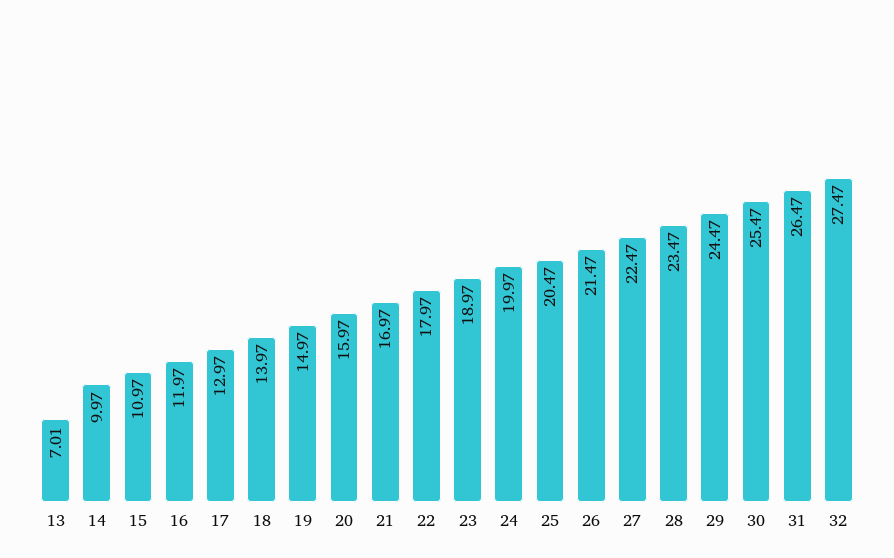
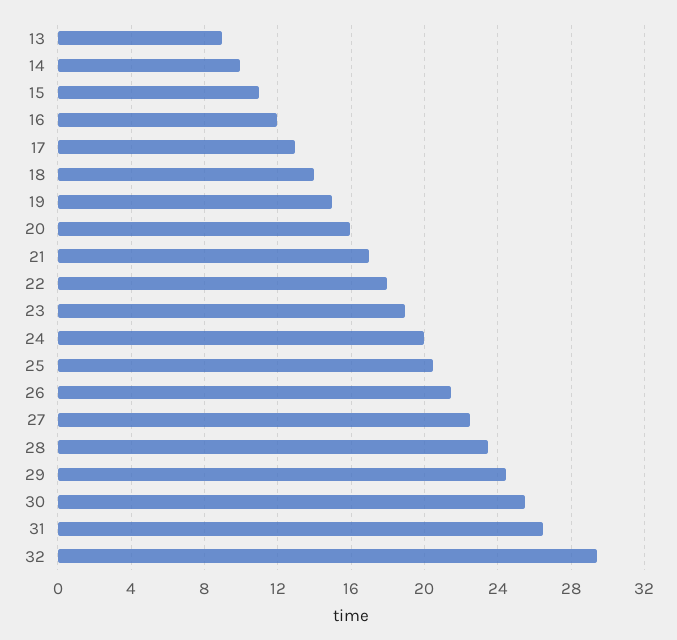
13: 7.01 -> 9
32: 27.47 -> 29.5

